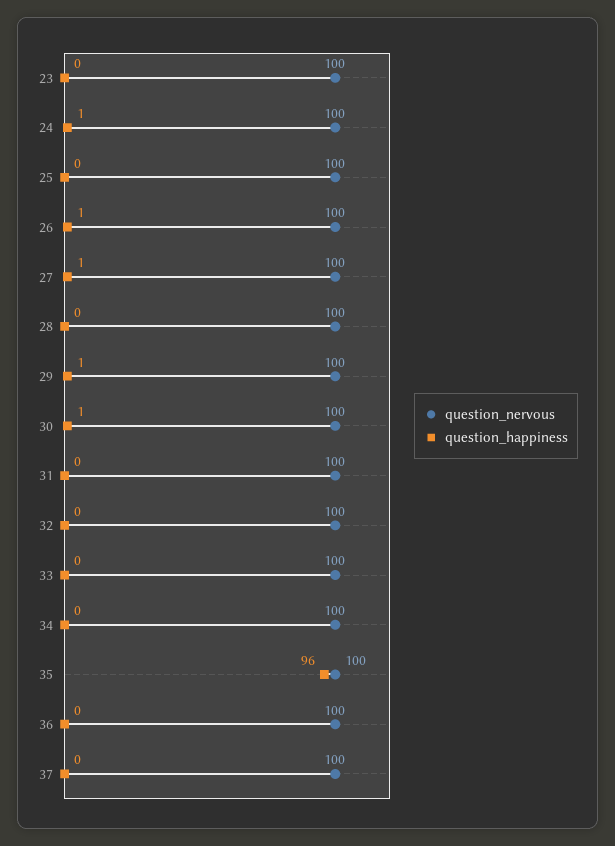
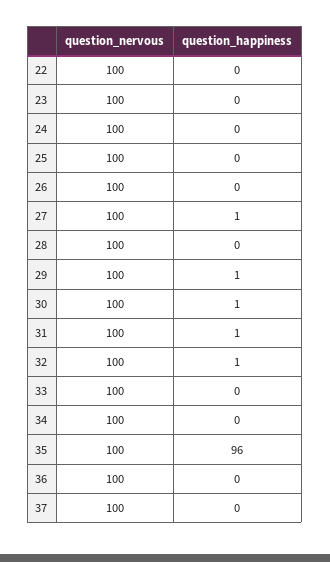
question_happiness, 24: 1 -> 0
question_happiness, 26: 1 -> 0
question_happiness, 31: 0 -> 1
question_happiness, 32: 0 -> 1
question_nervous, 22: none -> 100
question_happiness, 22: none -> 0

